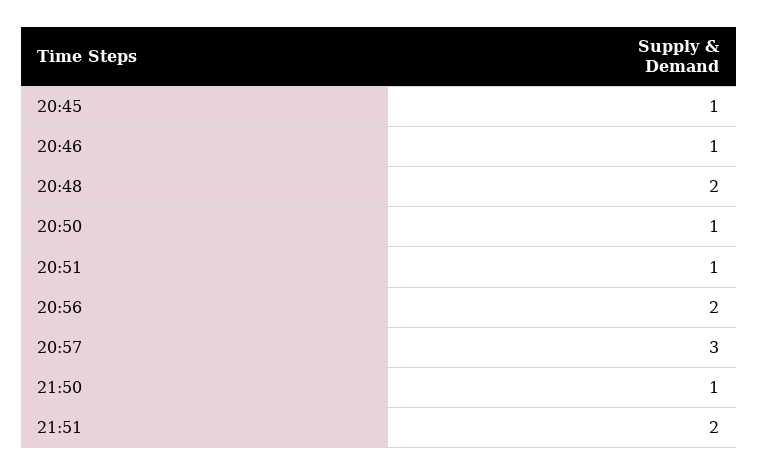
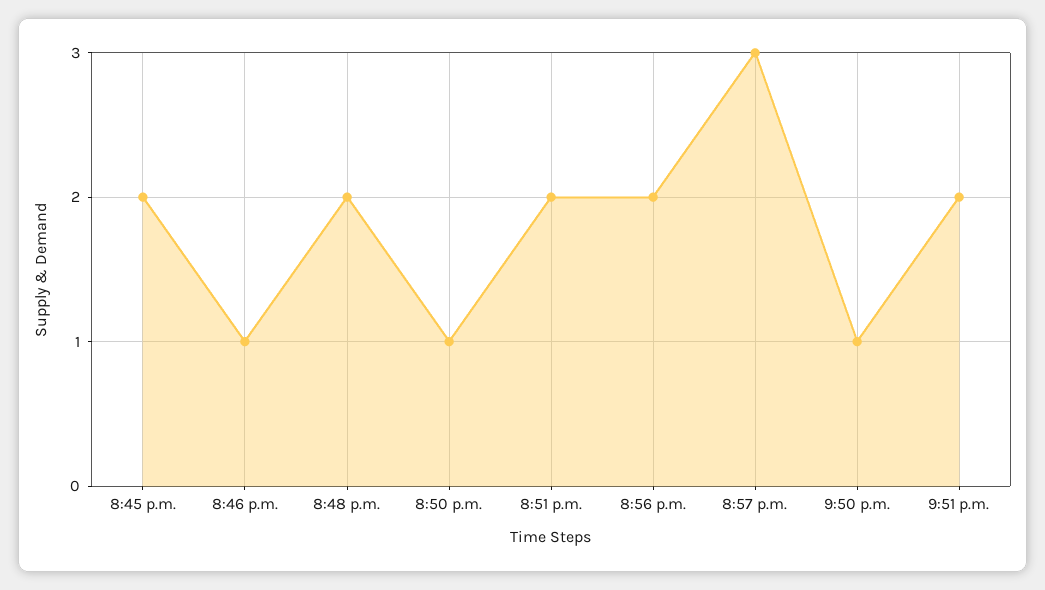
20:45: 1 -> 2
20:51: 1 -> 2

